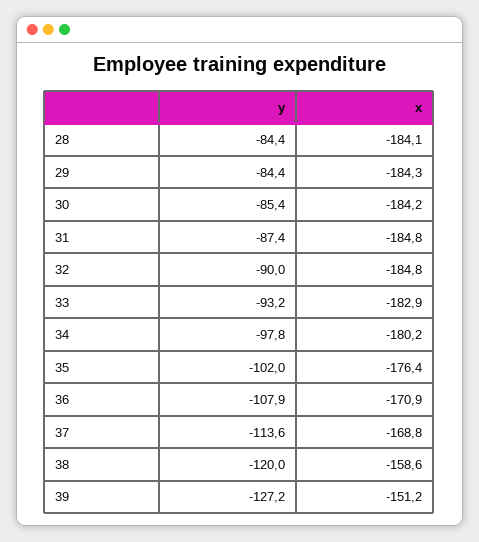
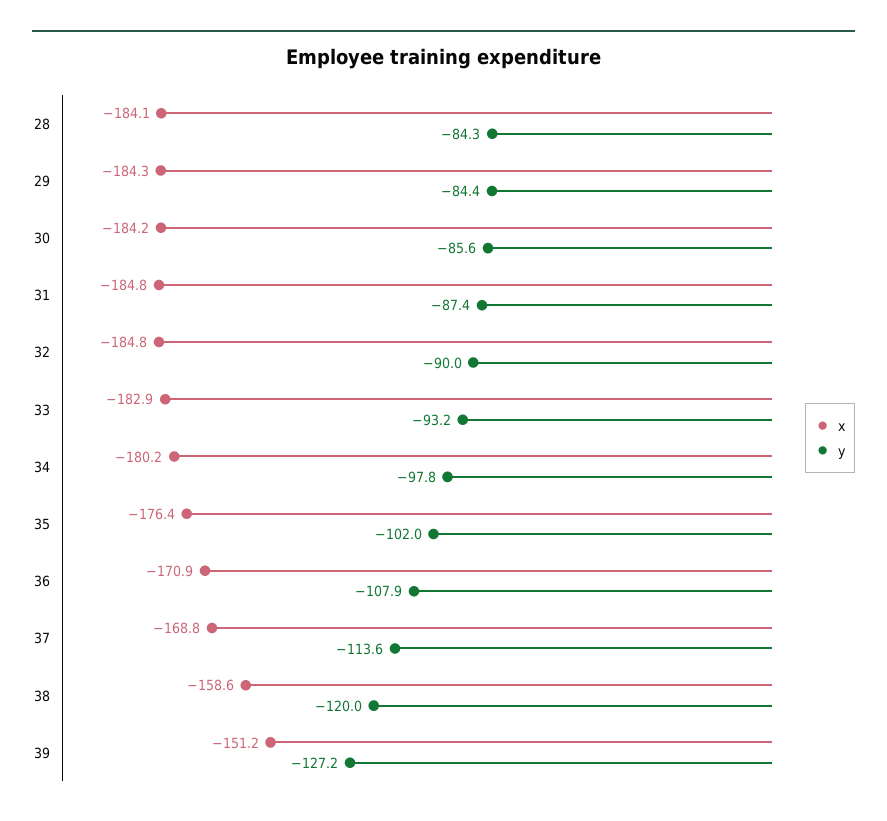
y, 28: -84.4 -> -84.3
y, 30: -85.4 -> -85.6

